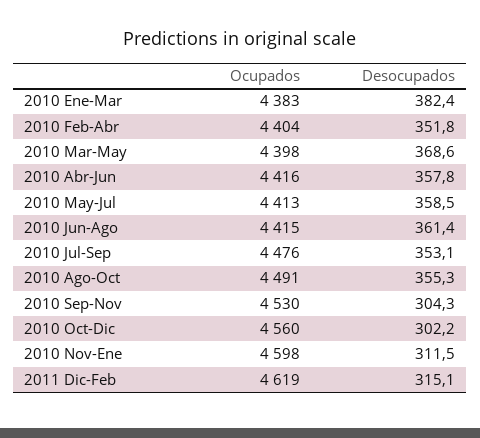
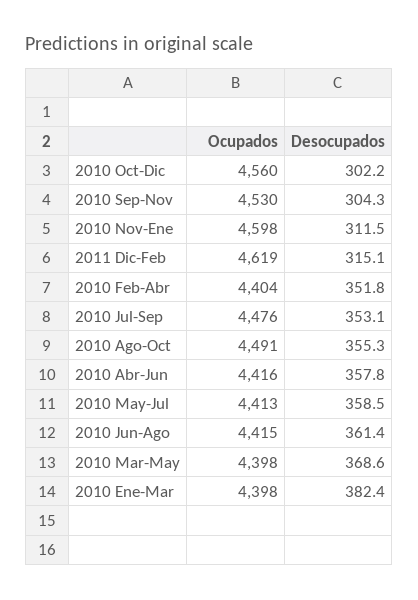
Ocupados, 2010 Ene-Mar: 4383 -> 4398

